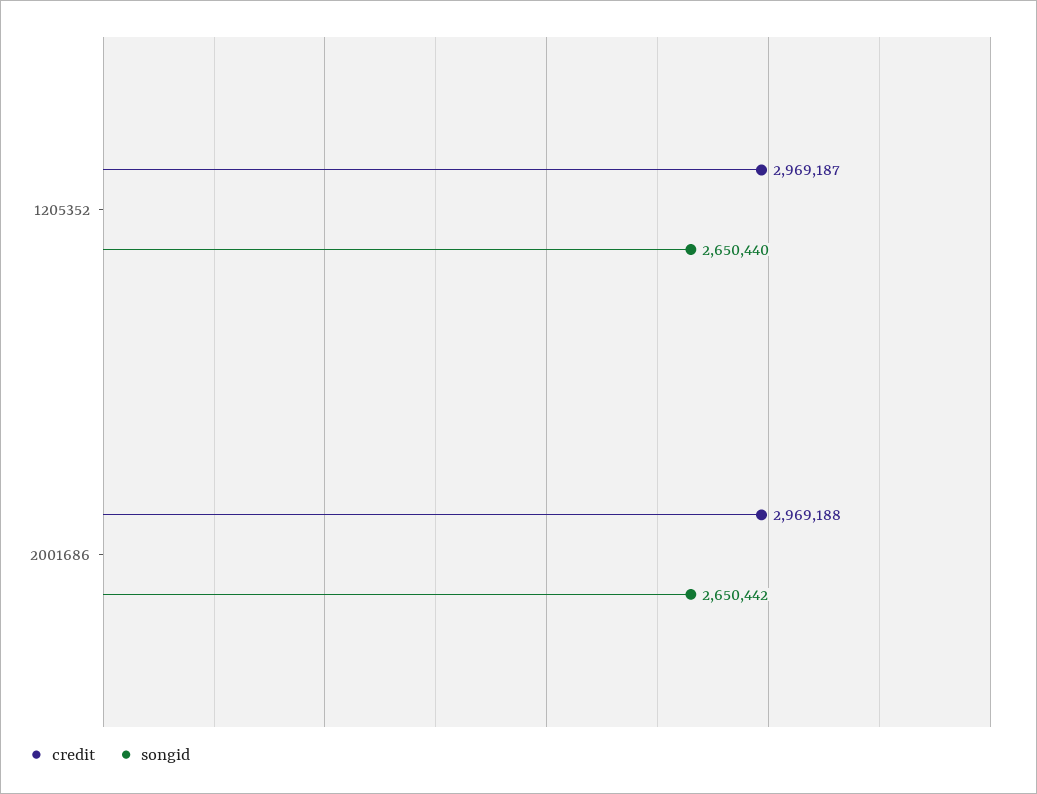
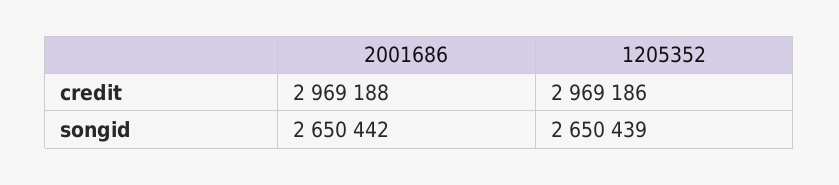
credit, 1205352: 2969187 -> 2969186
songid, 1205352: 2650440 -> 2650439

